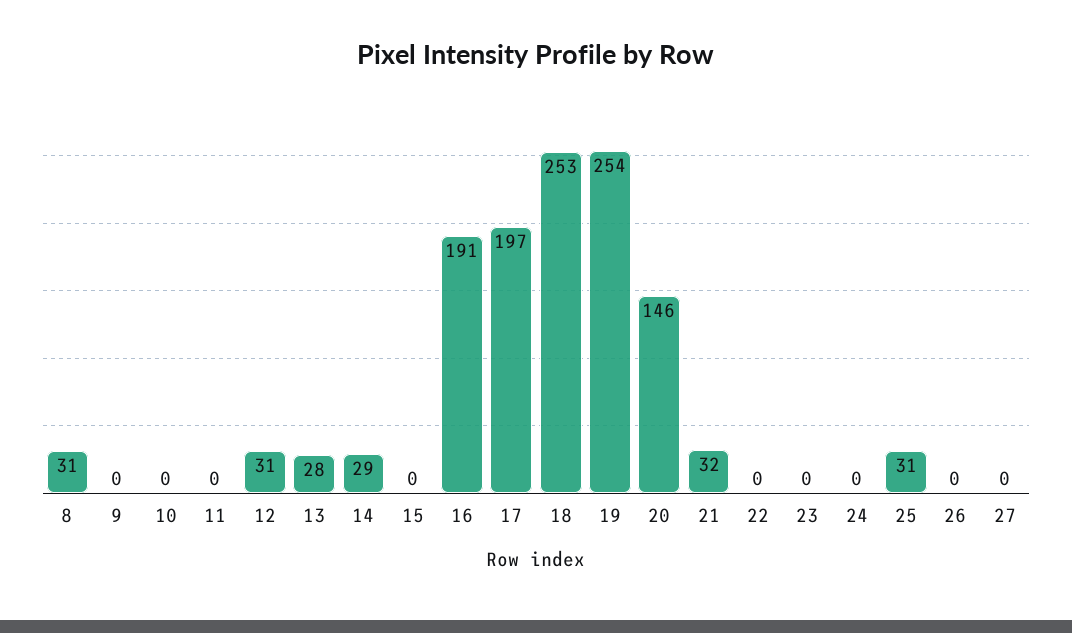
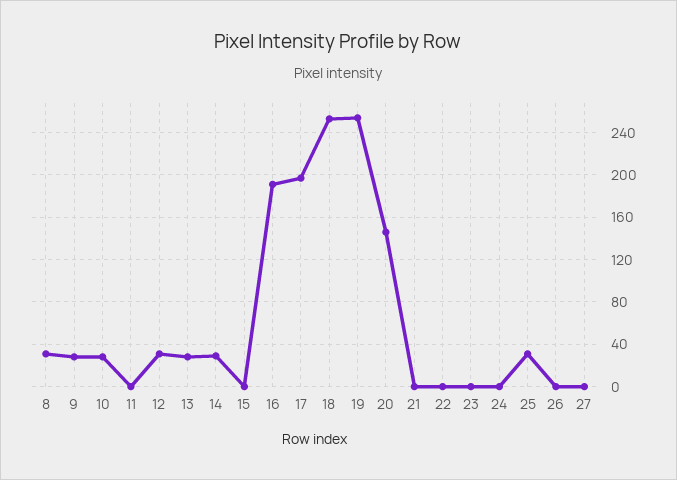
9: 0 -> 30
10: 0 -> 30
21: 32 -> 0

